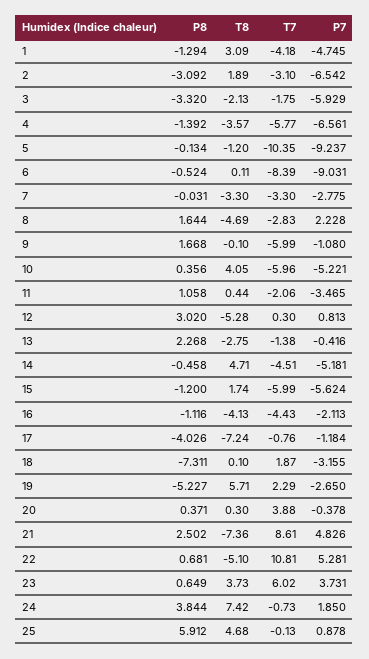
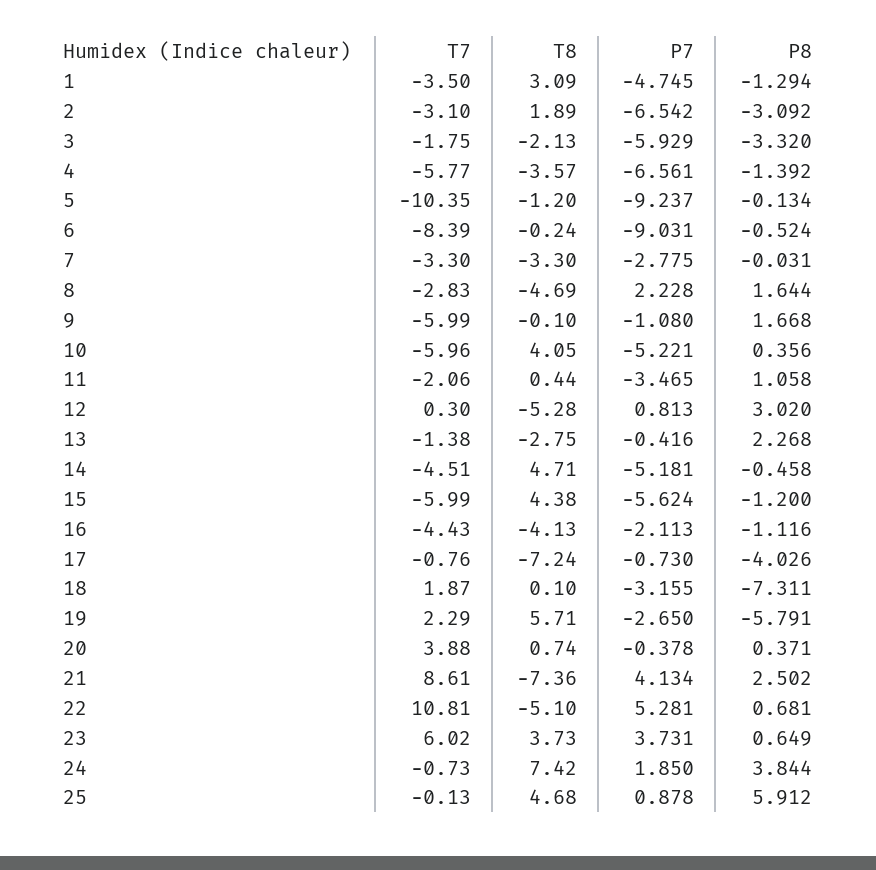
T7, 1: -4.18 -> -3.5
T8, 6: 0.11 -> -0.24
T8, 15: 1.74 -> 4.38
P7, 17: -1.184 -> -0.73
P8, 19: -5.227 -> -5.791
T8, 20: 0.3 -> 0.74
P7, 21: 4.826 -> 4.134

